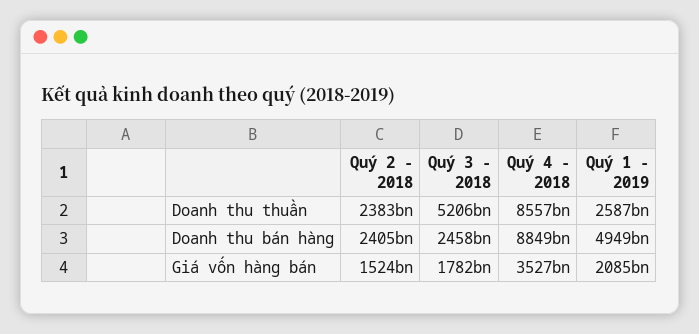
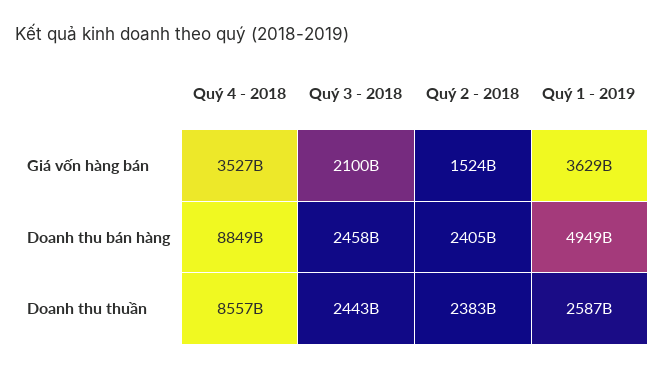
Quý 3 - 2018, Doanh thu thuần: 5206000000000 -> 2443000000000
Quý 3 - 2018, Giá vốn hàng bán: 1782000000000 -> 2100000000000
Quý 1 - 2019, Giá vốn hàng bán: 2085000000000 -> 3629000000000

